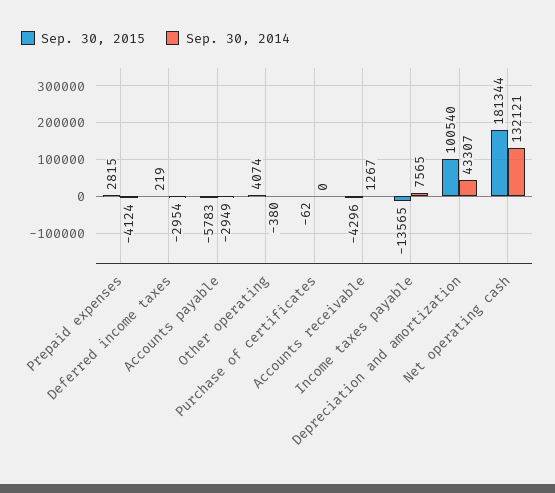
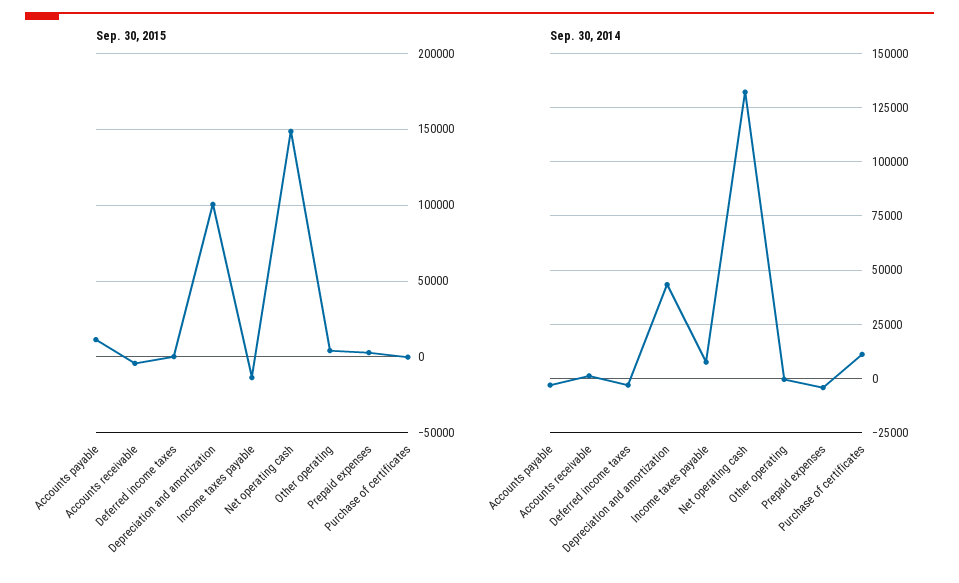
Sep. 30, 2015, Accounts payable: -5783 -> 10000
Sep. 30, 2014, Purchase of certificates: 0 -> 10000
Sep. 30, 2015, Net operating cash: 181344 -> 150000

